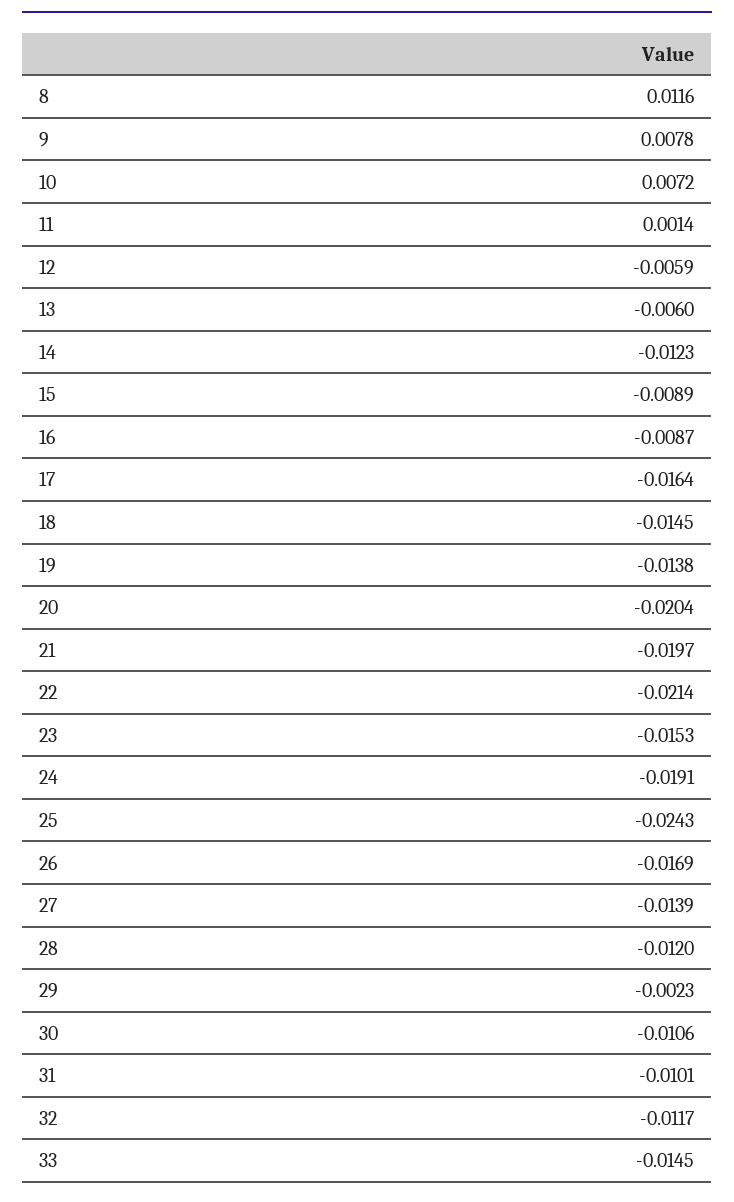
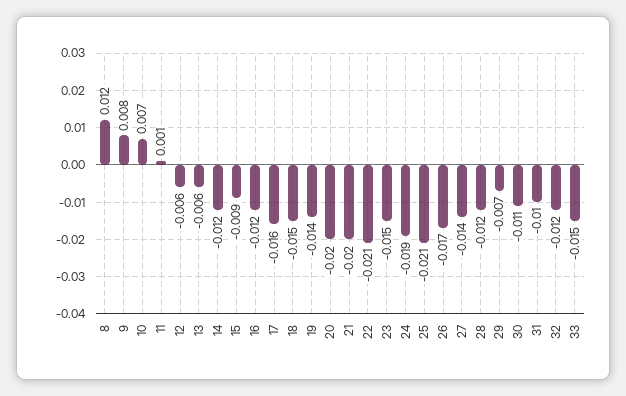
16: -0.0087 -> -0.012
25: -0.0243 -> -0.021
29: -0.0023 -> -0.007

